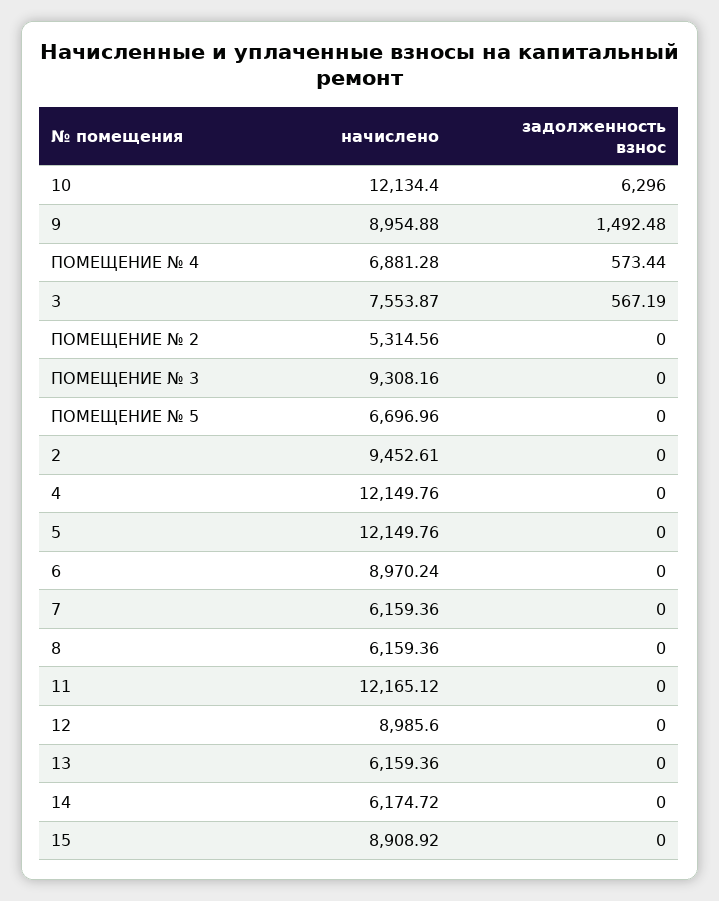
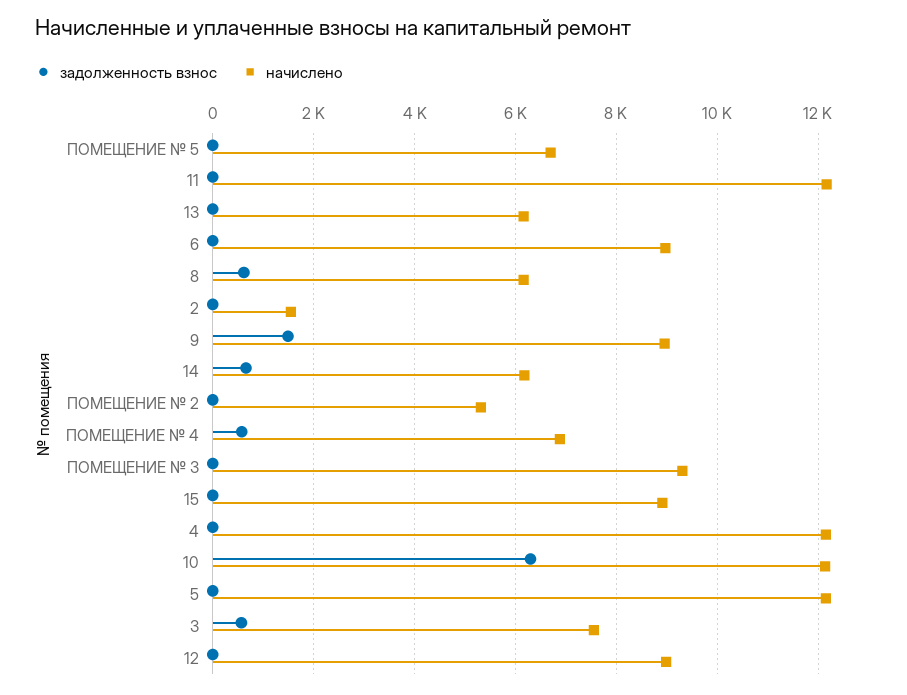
начислено, 2: 9452.61 -> 1600
начислено, 7: 6159.36 -> none
задолженность взнос, 7: 0 -> none
задолженность взнос, 8: 0 -> 600
задолженность взнос, 14: 0 -> 600

